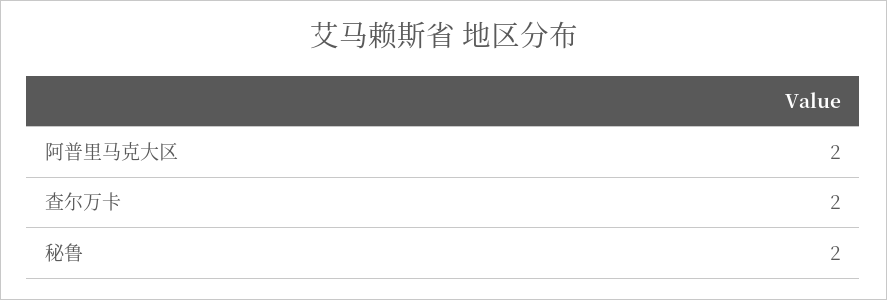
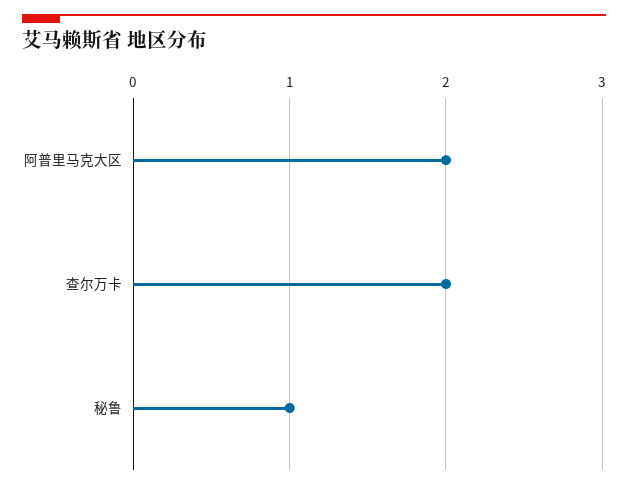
秘鲁: 2 -> 1

